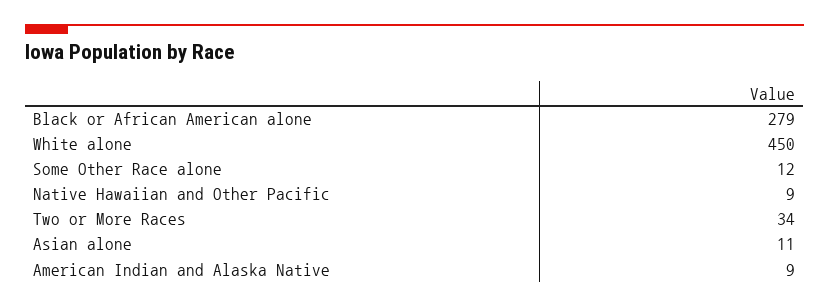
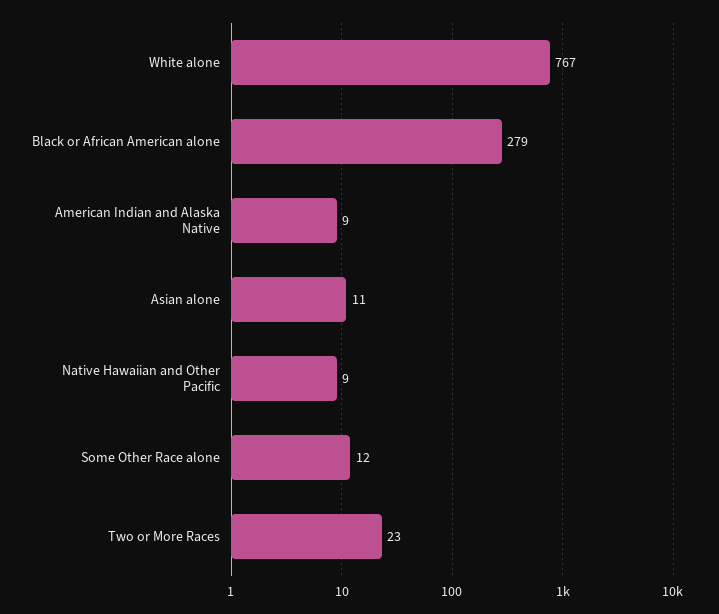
White alone: 450 -> 767
Two or More Races: 34 -> 23

